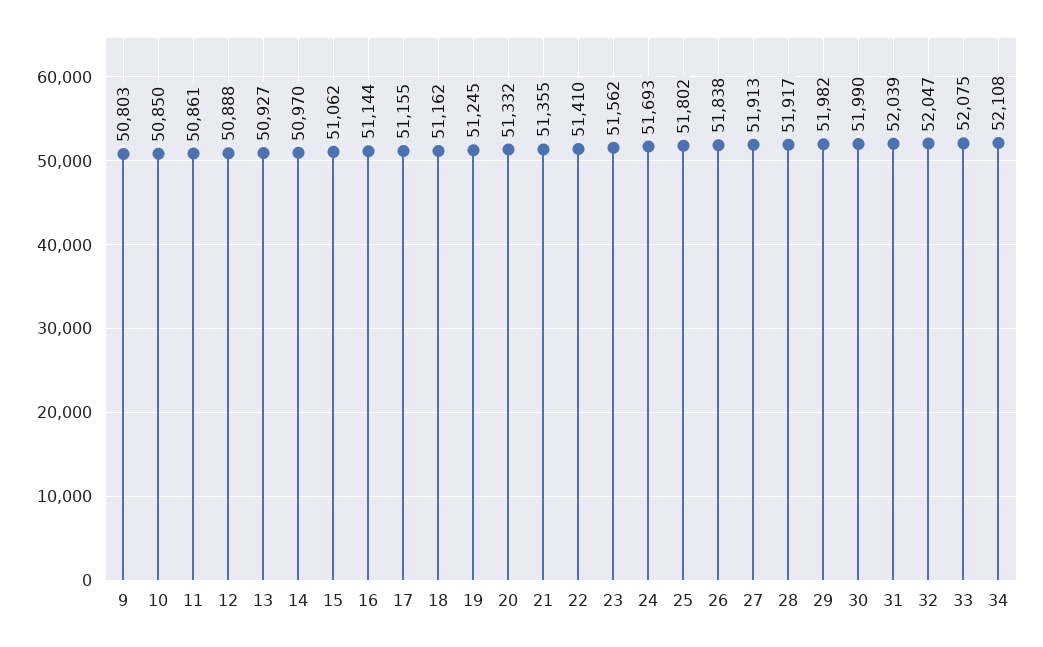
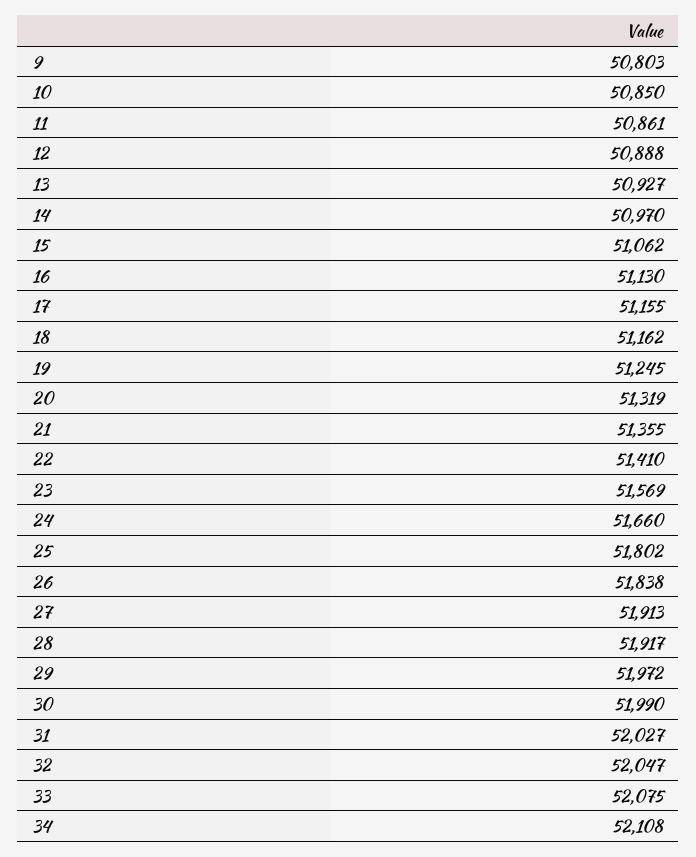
16: 51144 -> 51130
20: 51332 -> 51319
23: 51562 -> 51569
24: 51693 -> 51660
29: 51982 -> 51972
31: 52039 -> 52027

